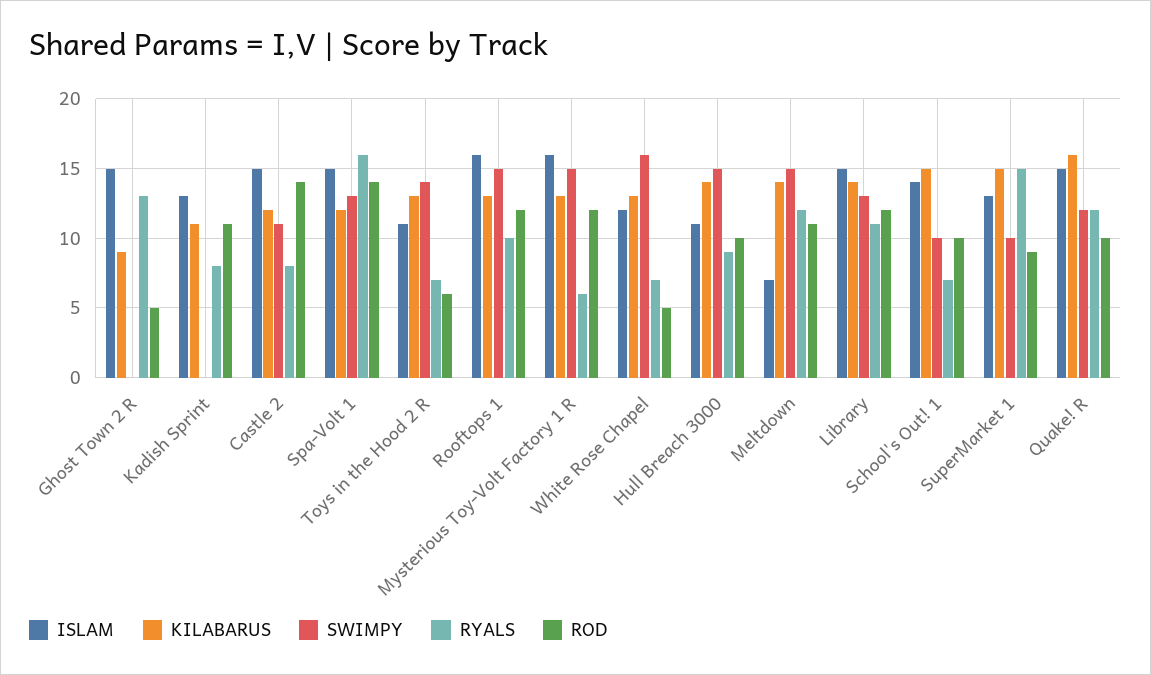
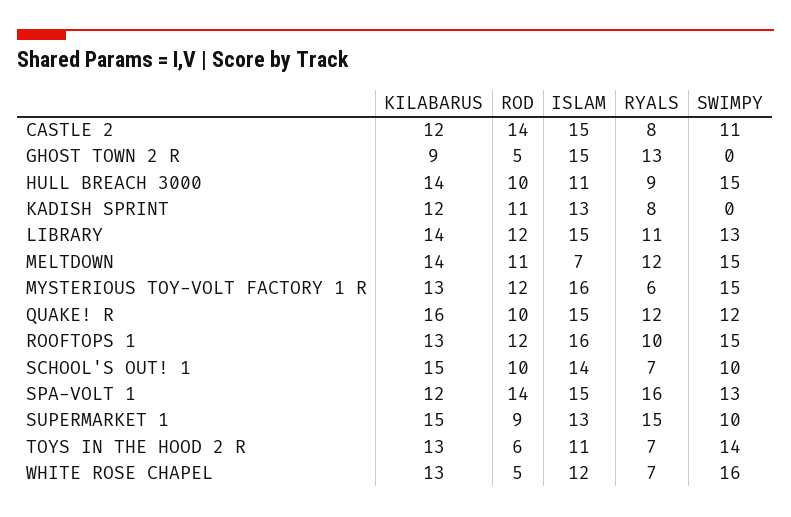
KILABARUS, Kadish Sprint: 11 -> 12

